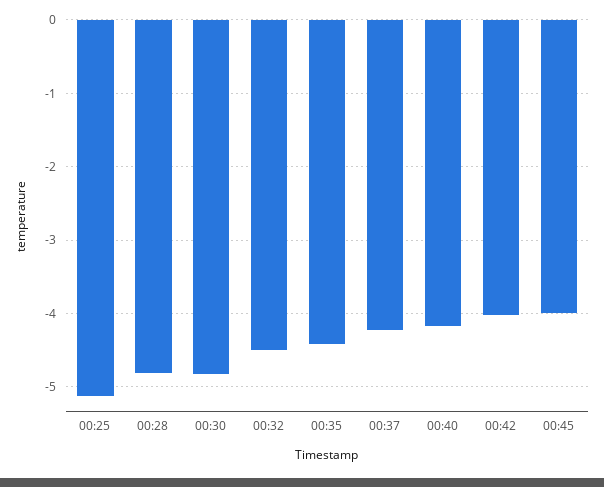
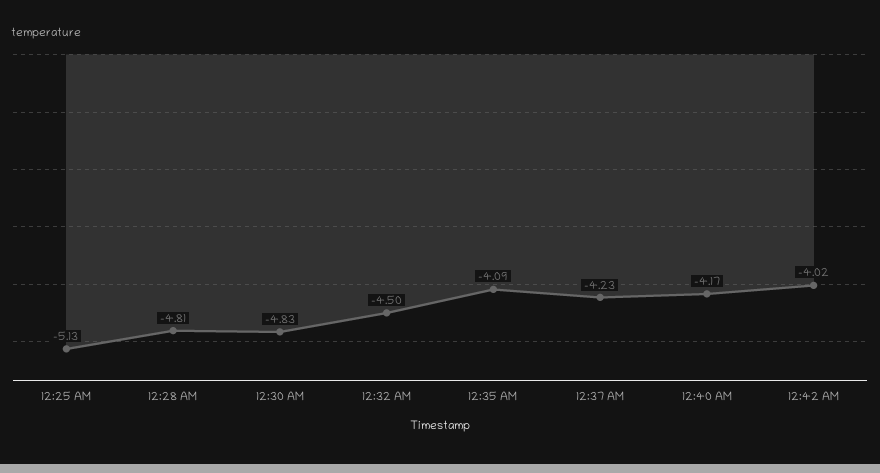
00:35: -4.4 -> -4.09
00:45: -4 -> none

